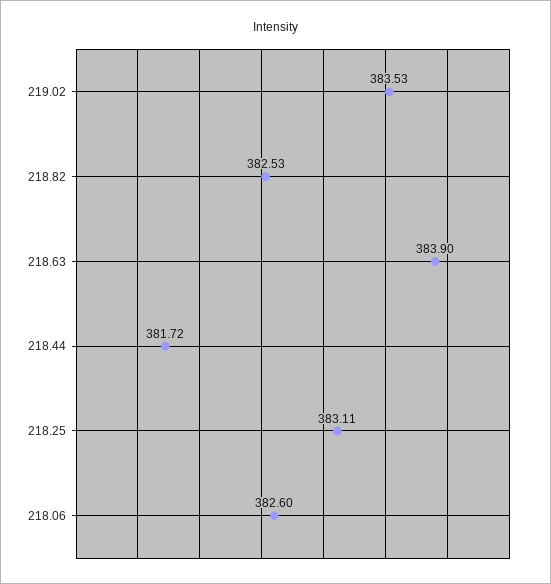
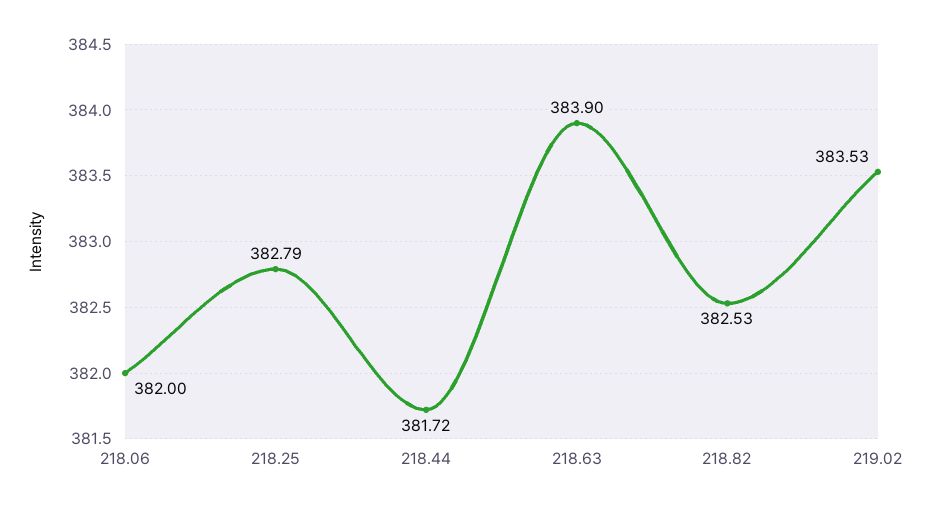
218.25: 383.11 -> 382.79
218.06: 382.6 -> 382

